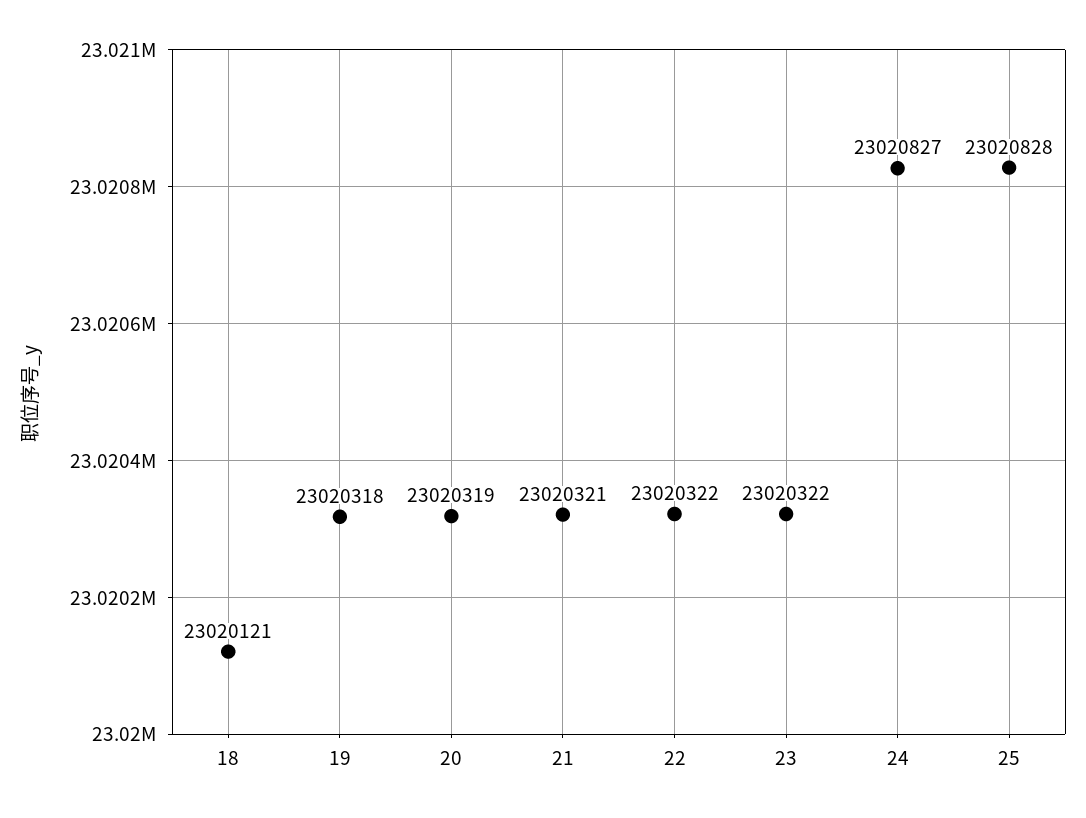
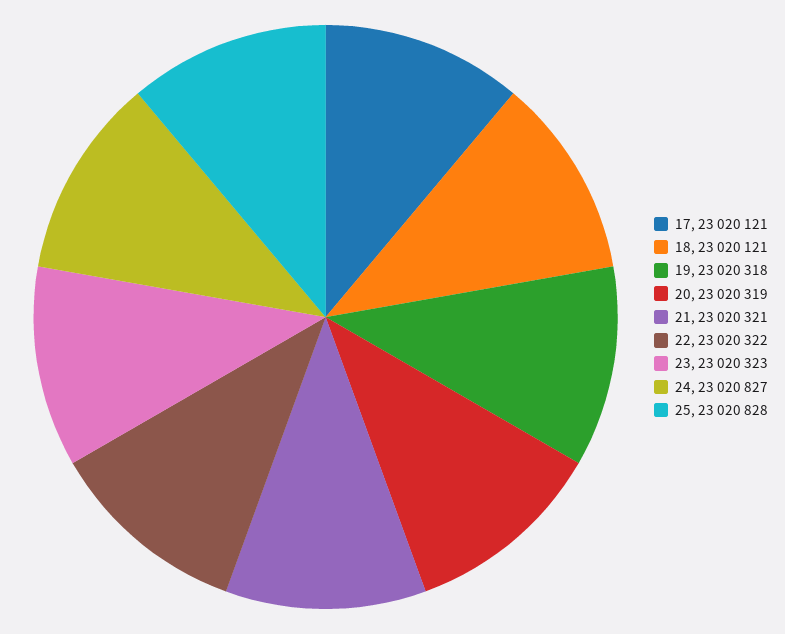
23: 23020322 -> 23020323
17: none -> 23020121

